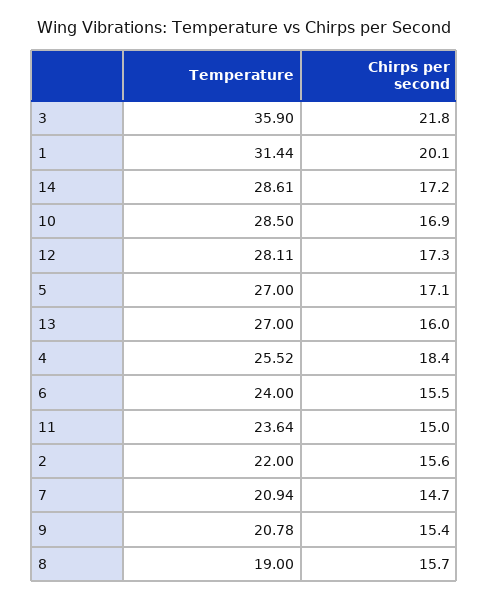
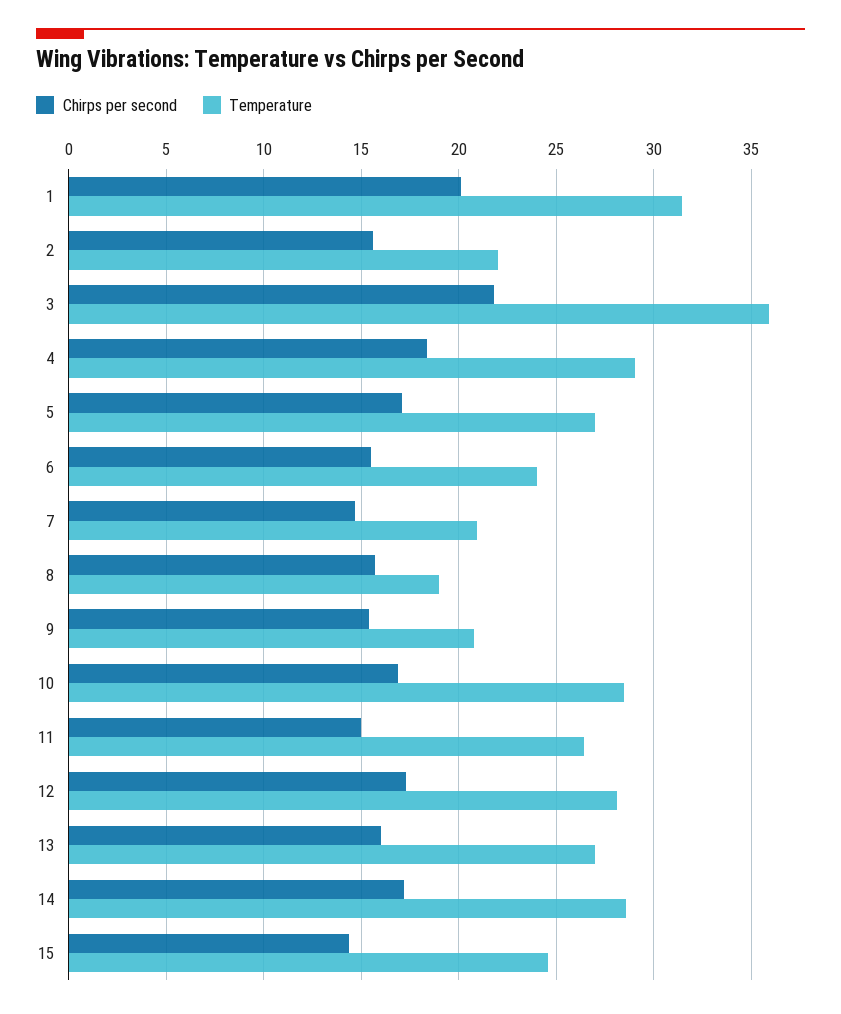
Temperature, 4: 25.52 -> 29
Temperature, 11: 23.64 -> 26.5
Chirps per second, 15: none -> 14.5
Temperature, 15: none -> 24.5

